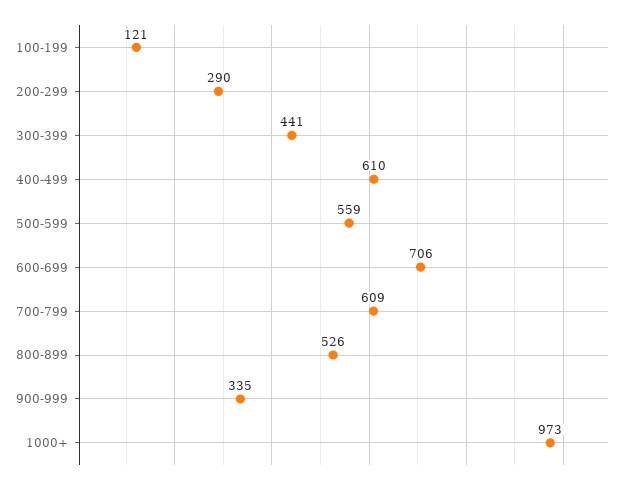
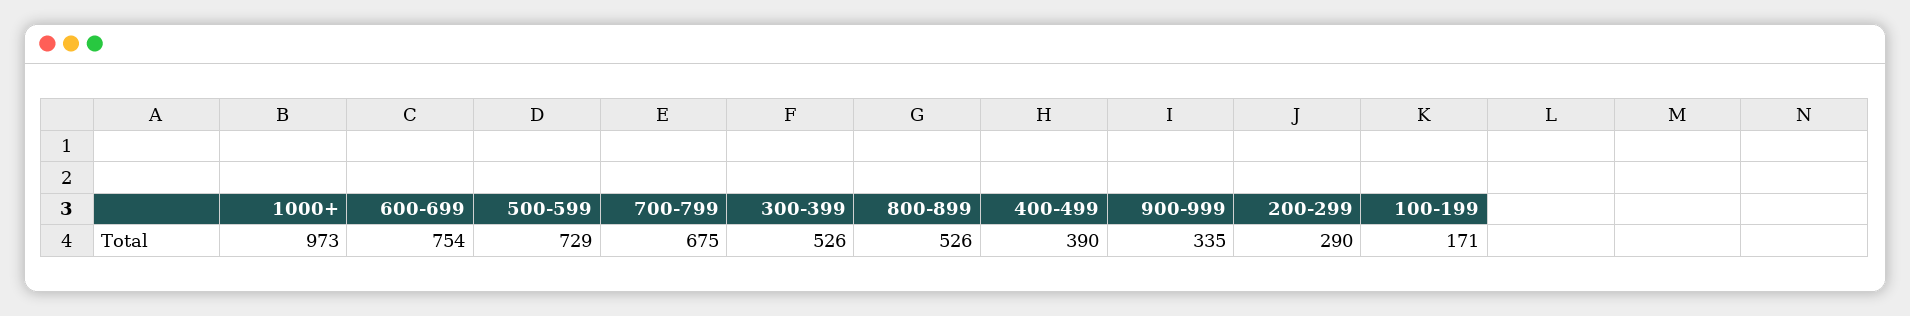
100-199: 121 -> 171
300-399: 441 -> 526
400-499: 610 -> 390
500-599: 559 -> 729
600-699: 706 -> 754
700-799: 609 -> 675

